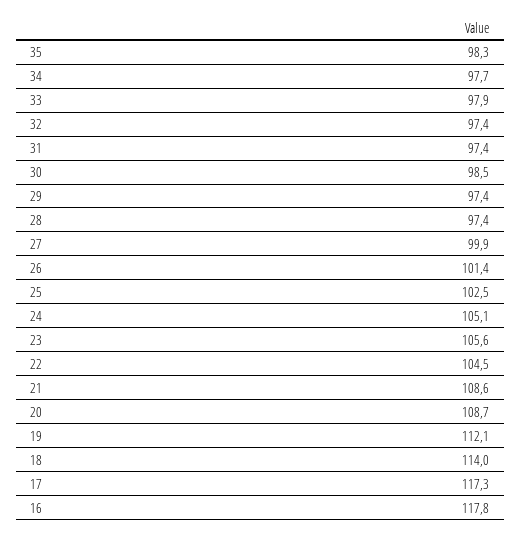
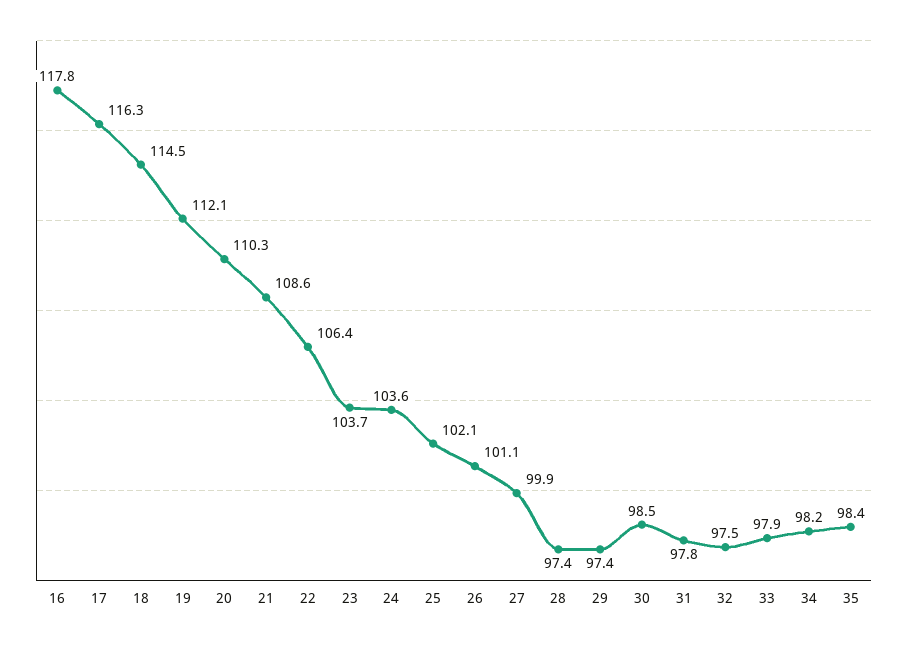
35: 98.3 -> 98.4
34: 97.7 -> 98.2
32: 97.4 -> 97.5
31: 97.4 -> 97.8
26: 101.4 -> 101.1
25: 102.5 -> 102.1
24: 105.1 -> 103.6
23: 105.6 -> 103.7
22: 104.5 -> 106.4
20: 108.7 -> 110.3
18: 114 -> 114.5
17: 117.3 -> 116.3

